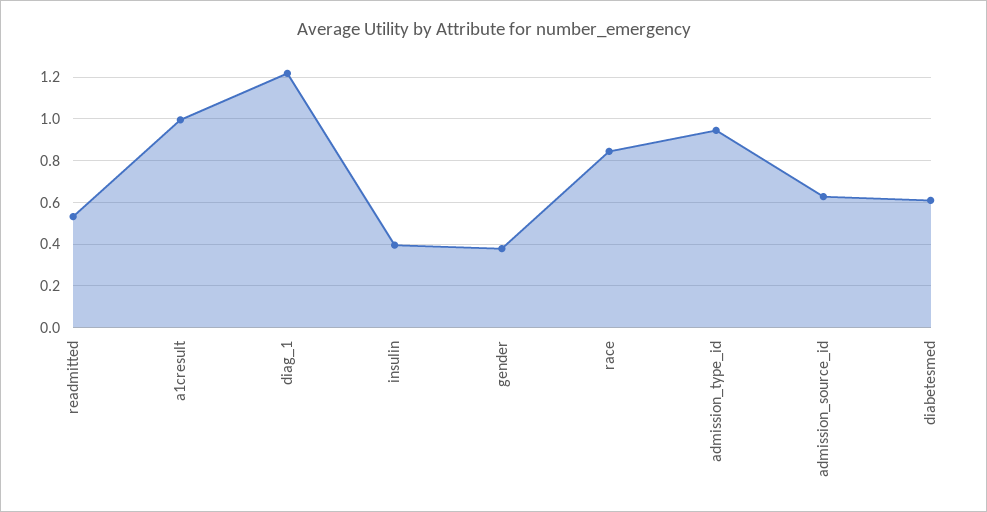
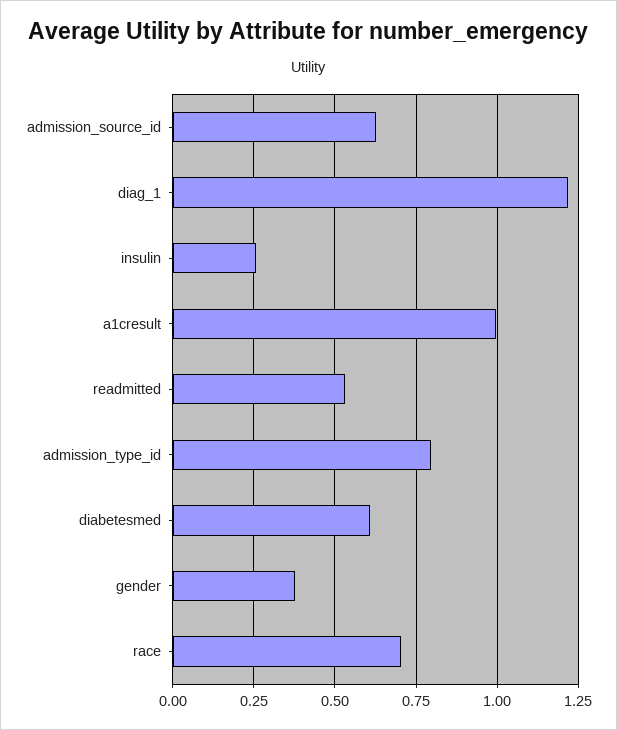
insulin: 0.4 -> 0.25
race: 0.85 -> 0.7
admission_type_id: 0.95 -> 0.8

